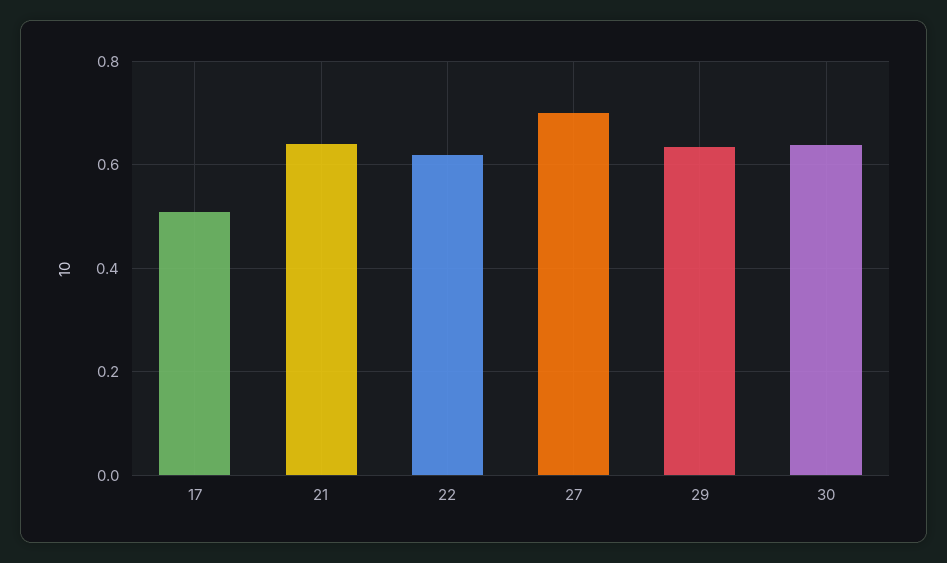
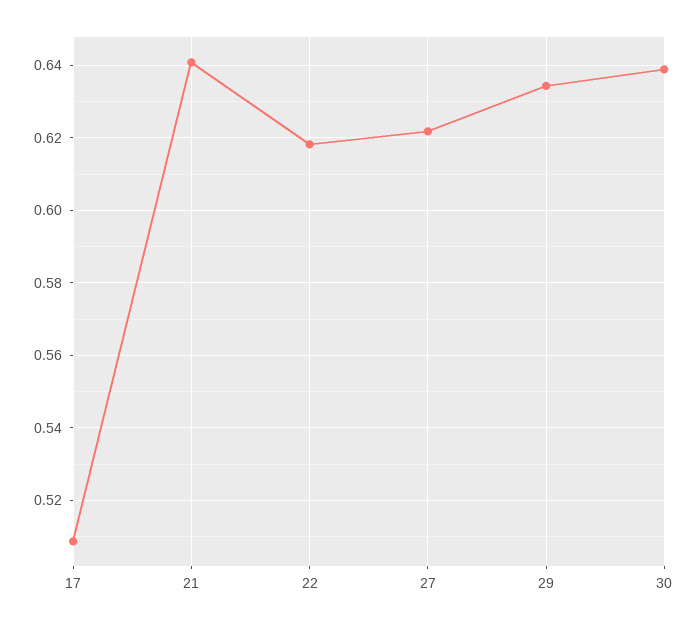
27: 0.7 -> 0.622

